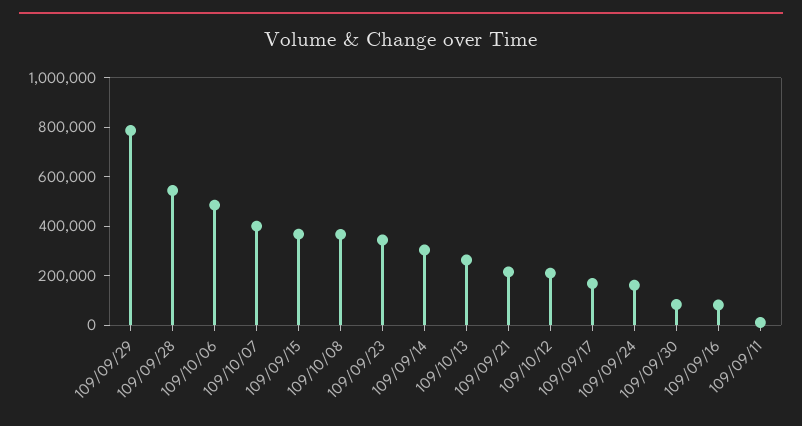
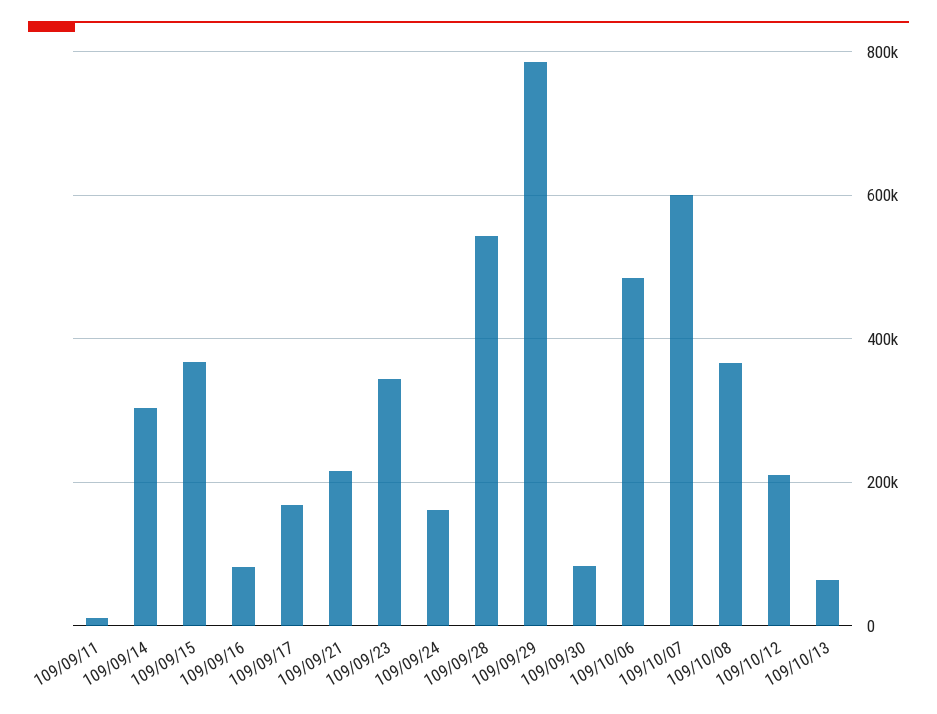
109/10/07: 400000 -> 600000
109/10/13: 250000 -> 60000

